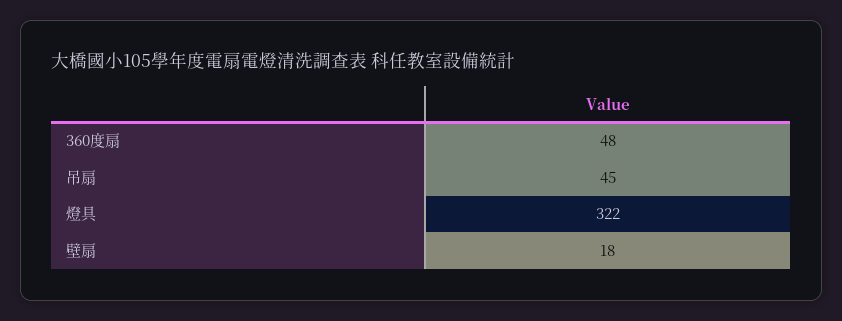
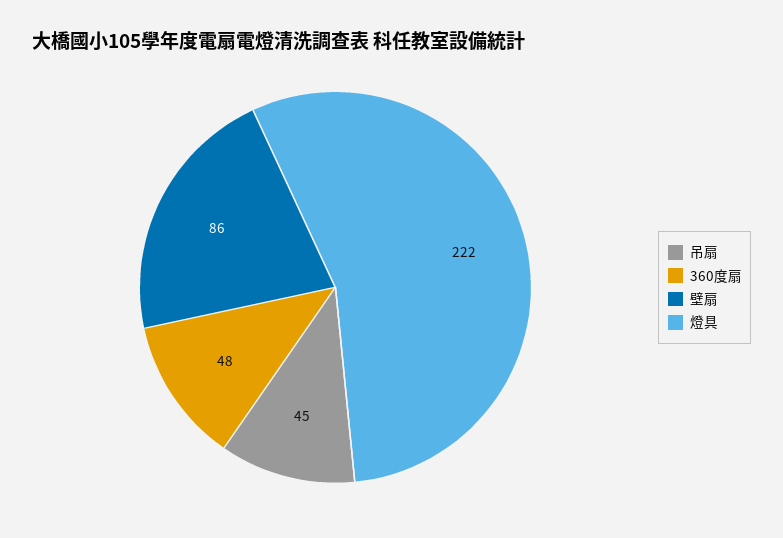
燈具: 322 -> 222
壁扇: 18 -> 86

